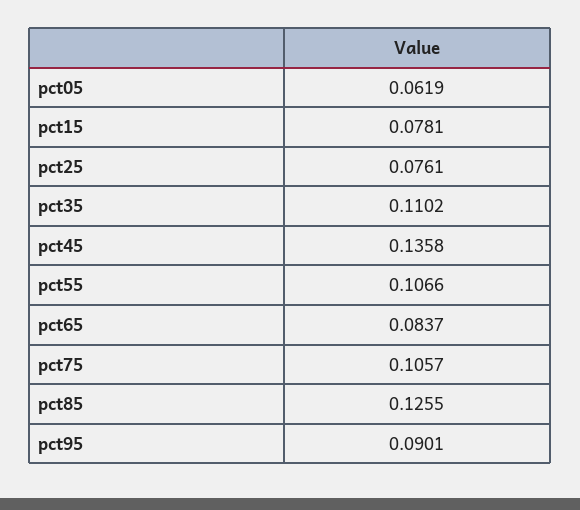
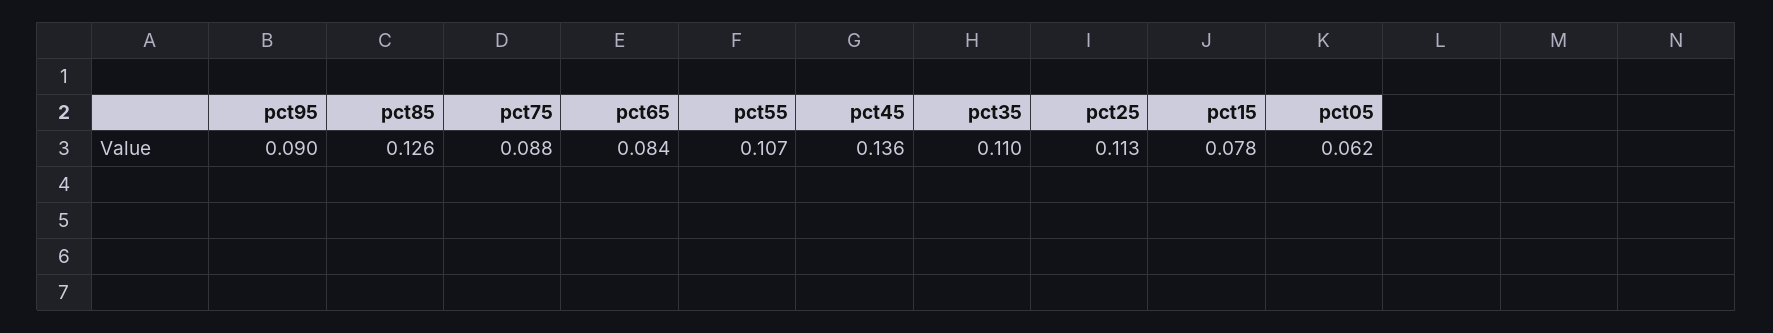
pct25: 0.0761 -> 0.113
pct75: 0.1057 -> 0.088

